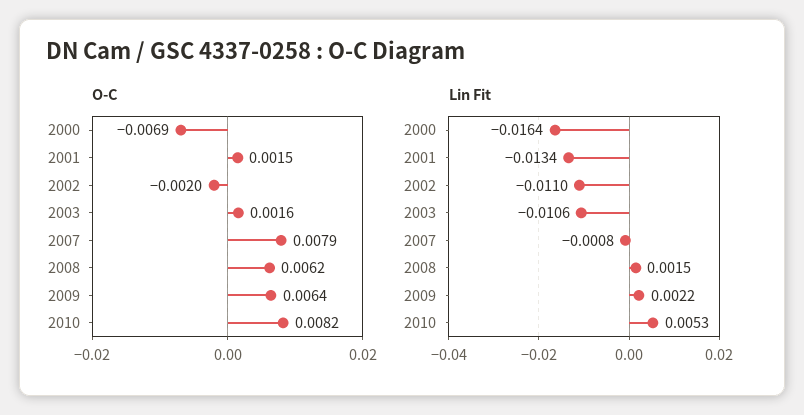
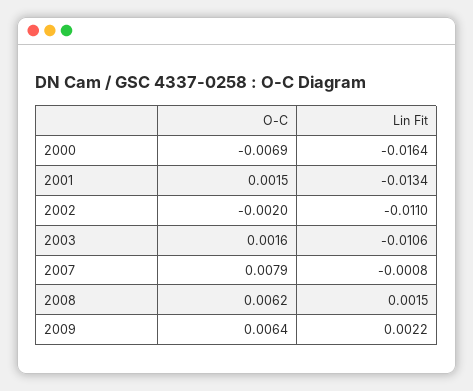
O-C, 2010: 0.0082 -> none
Lin Fit, 2010: 0.0053 -> none

